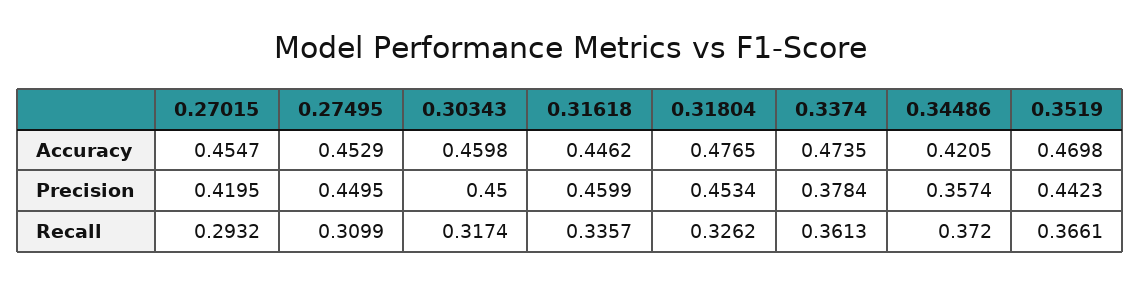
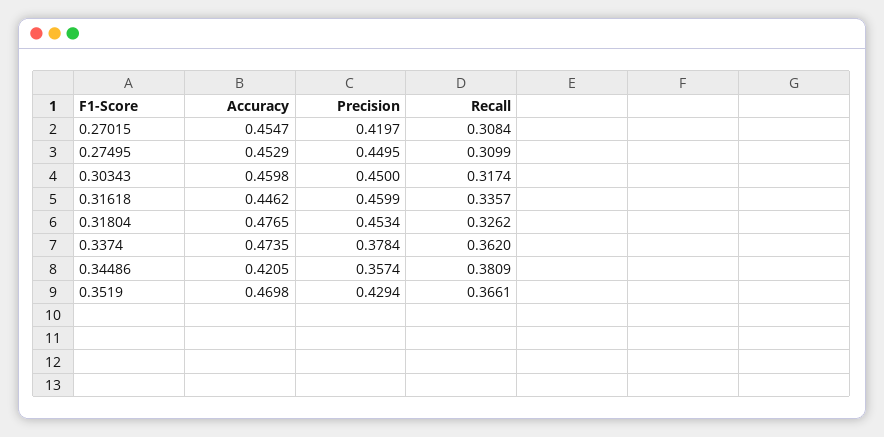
0.27015, Precision: 0.4195 -> 0.4197
0.3519, Precision: 0.4423 -> 0.4294
0.27015, Recall: 0.2932 -> 0.3084
0.3374, Recall: 0.3613 -> 0.362
0.34486, Recall: 0.372 -> 0.3809

